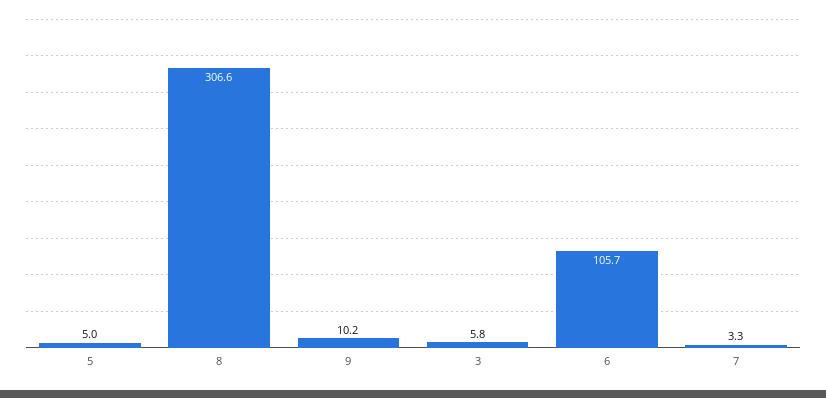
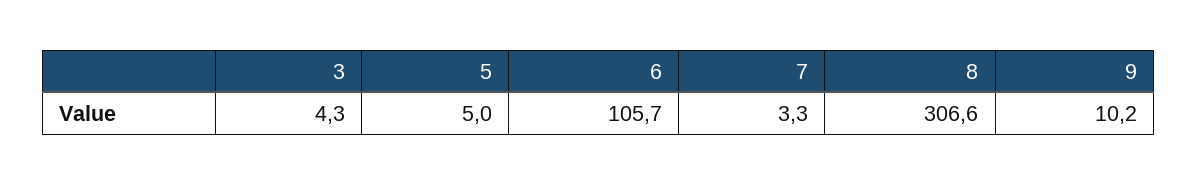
3: 5.8 -> 4.3

